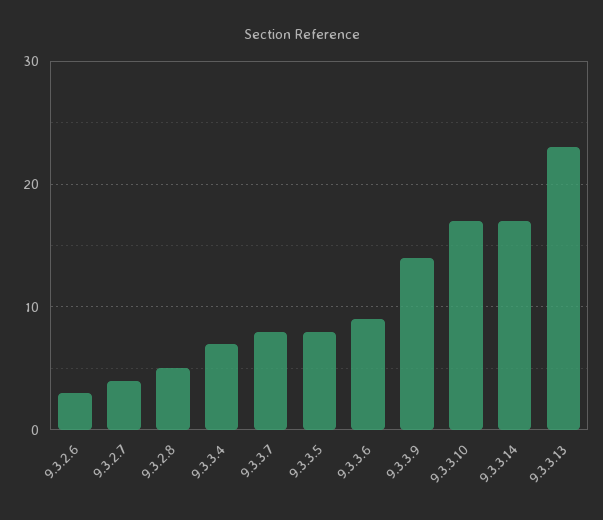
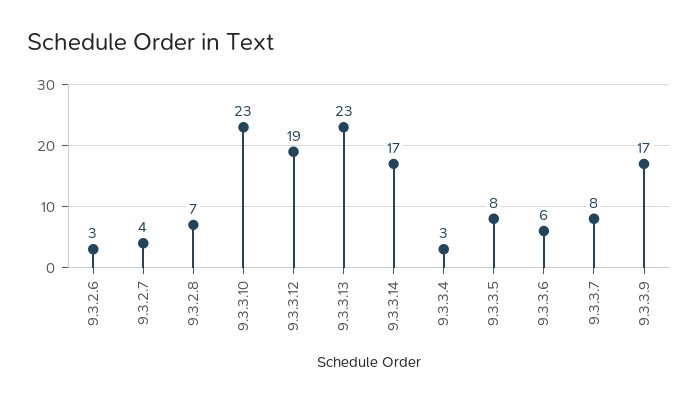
9.3.2.8: 5 -> 7
9.3.3.4: 7 -> 3
9.3.3.6: 9 -> 6
9.3.3.9: 14 -> 17
9.3.3.10: 17 -> 23
9.3.3.12: none -> 19

